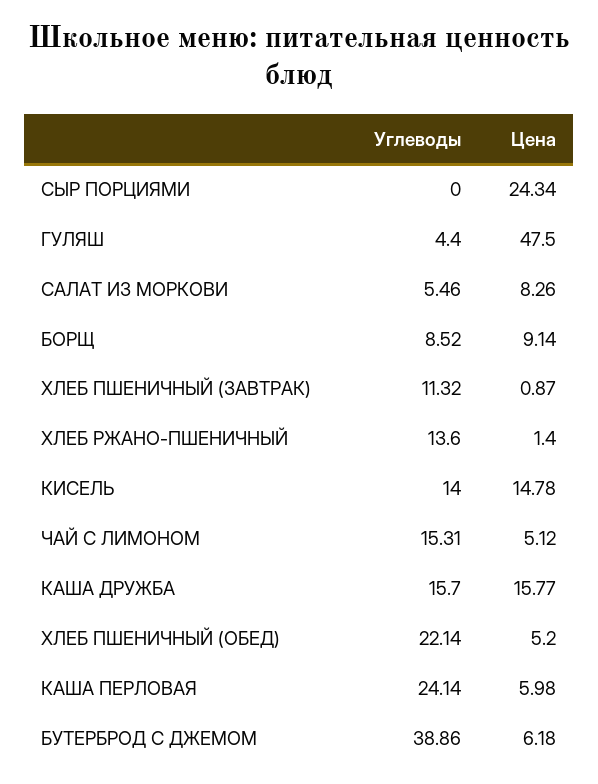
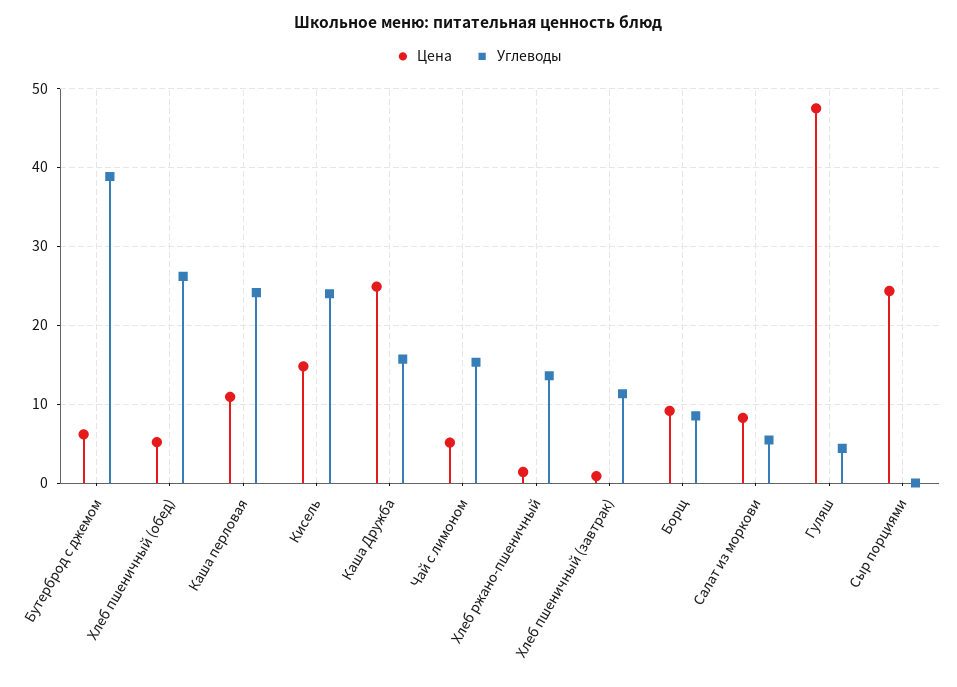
Углеводы, КИСЕЛЬ: 14 -> 24
Цена, КАША ДРУЖБА: 15.77 -> 25
Углеводы, ХЛЕБ ПШЕНИЧНЫЙ (ОБЕД): 22.14 -> 26
Цена, КАША ПЕРЛОВАЯ: 5.98 -> 11

